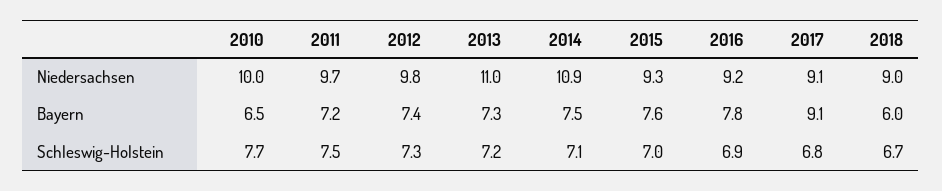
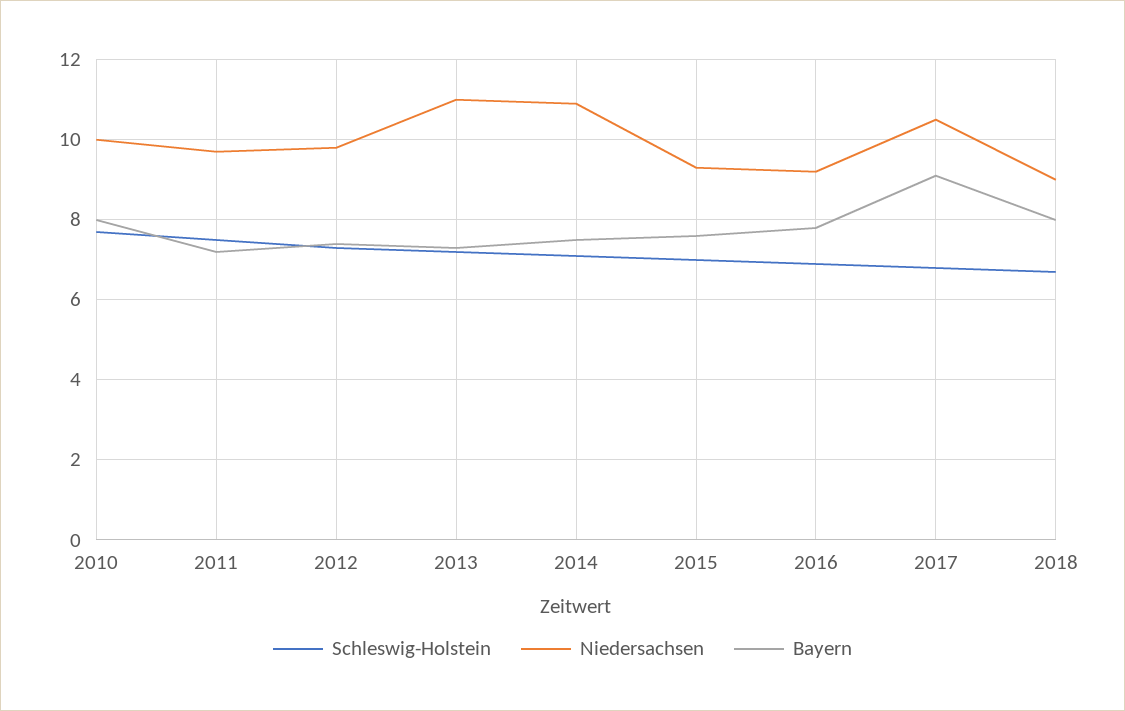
Niedersachsen, 2017: 9.1 -> 10.5
Bayern, 2010: 6.5 -> 8
Bayern, 2018: 6 -> 8

